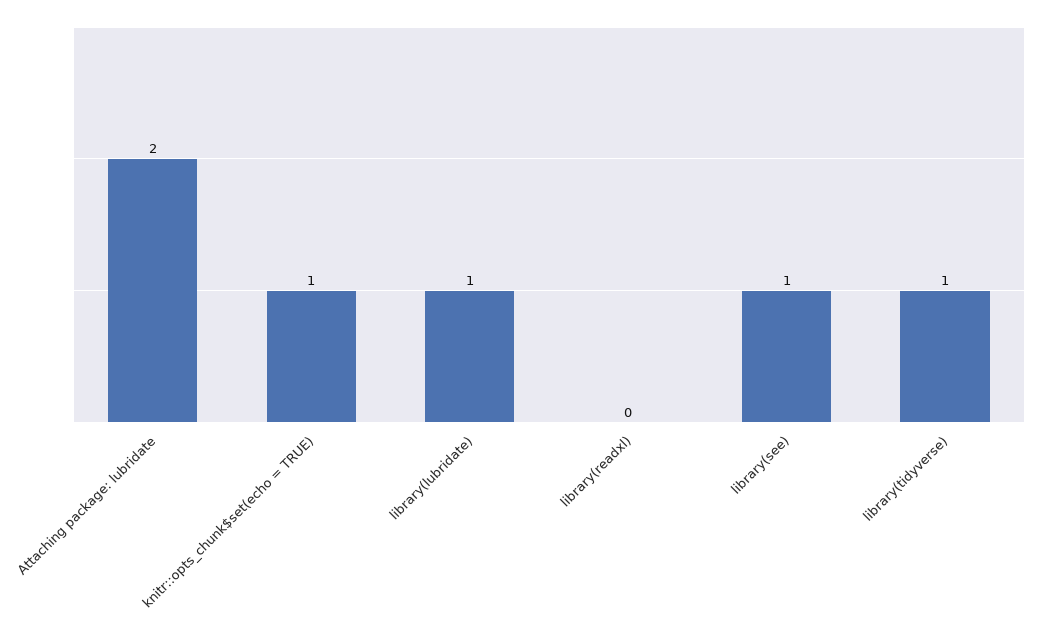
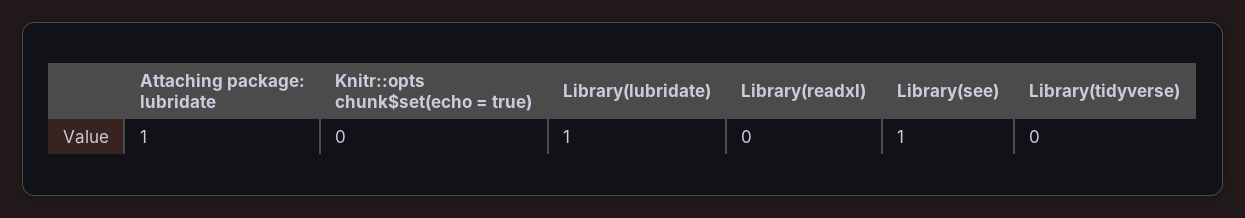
Attaching package: lubridate: 2 -> 1
knitr::opts_chunk$set(echo = TRUE): 1 -> 0
library(tidyverse): 1 -> 0

